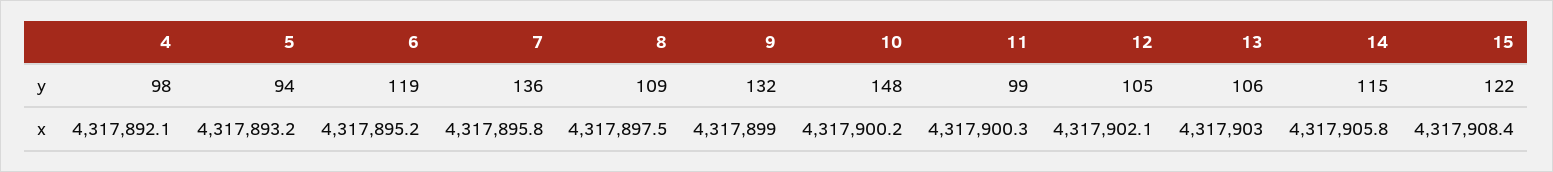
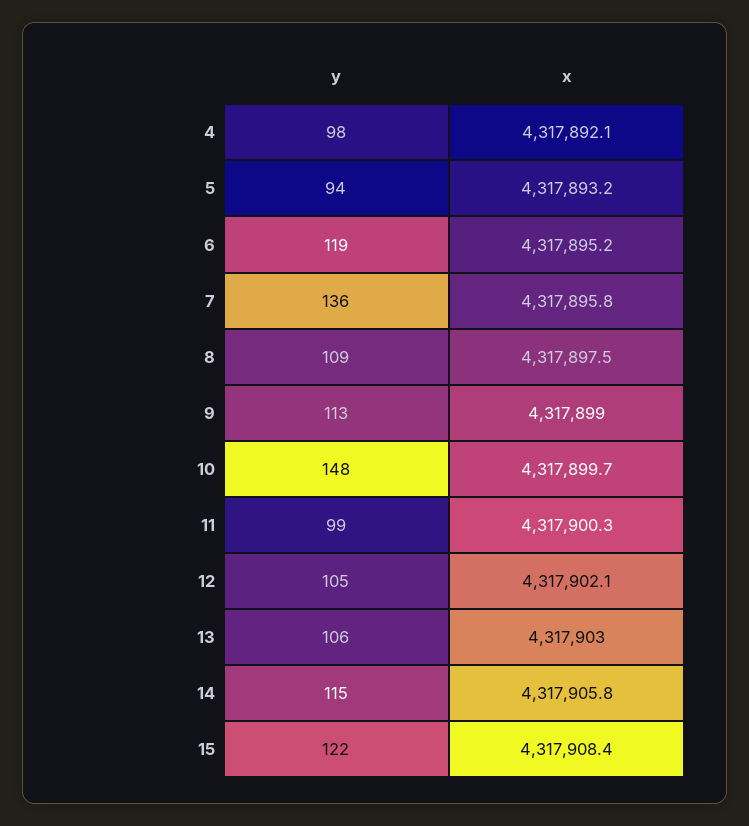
9, y: 132 -> 113
10, x: 4317900.2 -> 4317899.7

